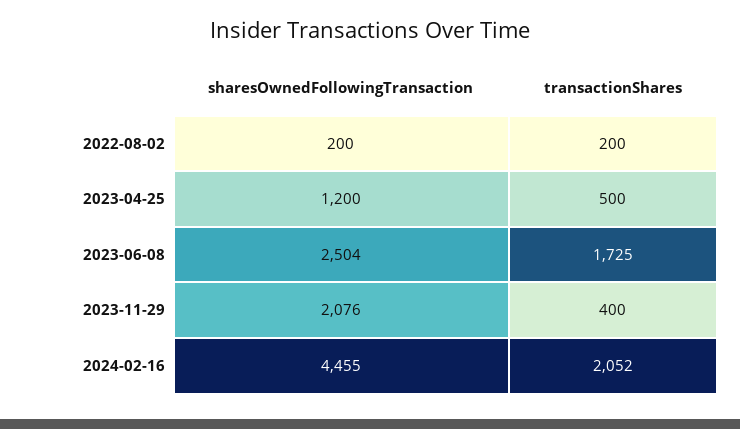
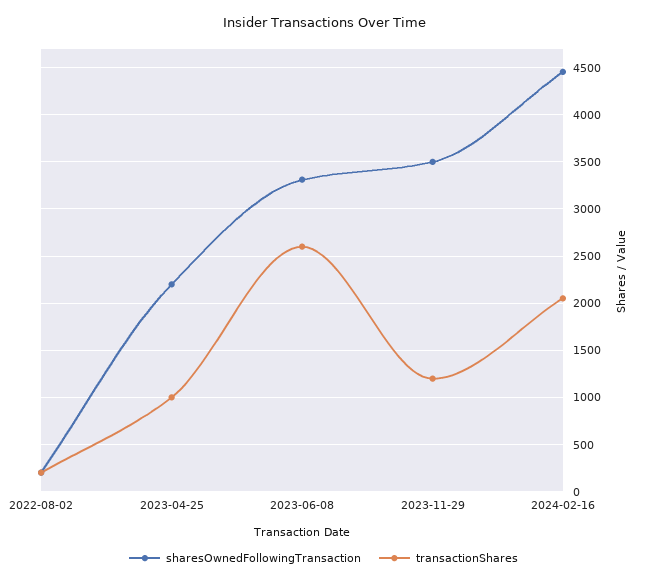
sharesOwnedFollowingTransaction, 2023-04-25: 1200 -> 2200
transactionShares, 2023-04-25: 500 -> 1000
sharesOwnedFollowingTransaction, 2023-06-08: 2504 -> 3300
transactionShares, 2023-06-08: 1725 -> 2600
sharesOwnedFollowingTransaction, 2023-11-29: 2076 -> 3500
transactionShares, 2023-11-29: 400 -> 1200

